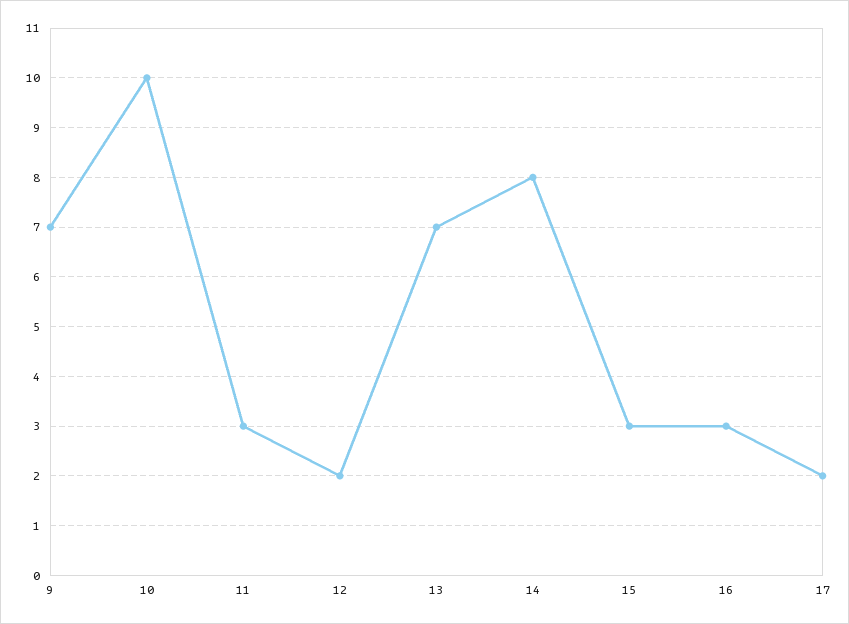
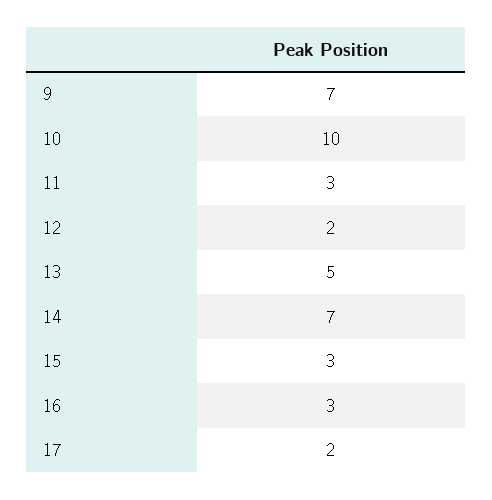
13: 7 -> 5
14: 8 -> 7

